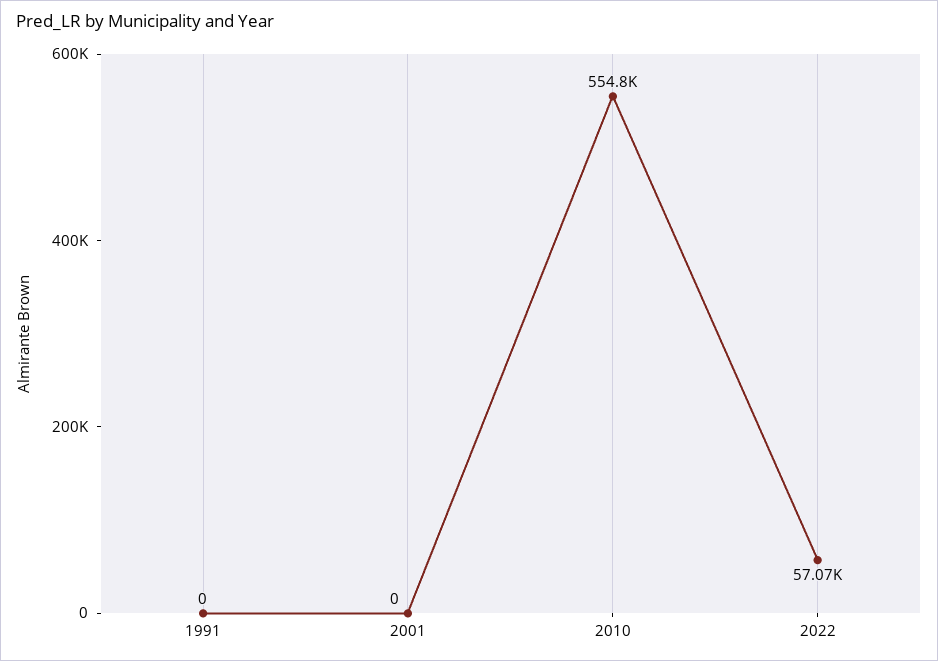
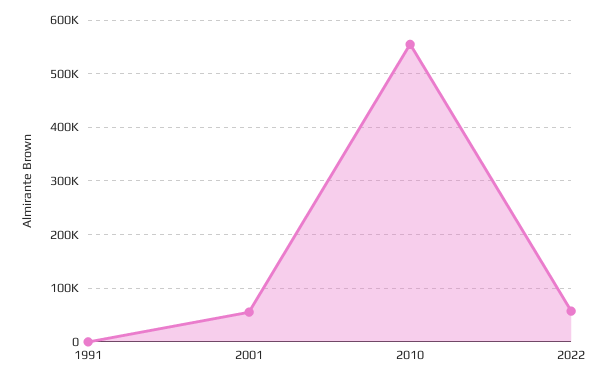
2001: 0 -> 60000

